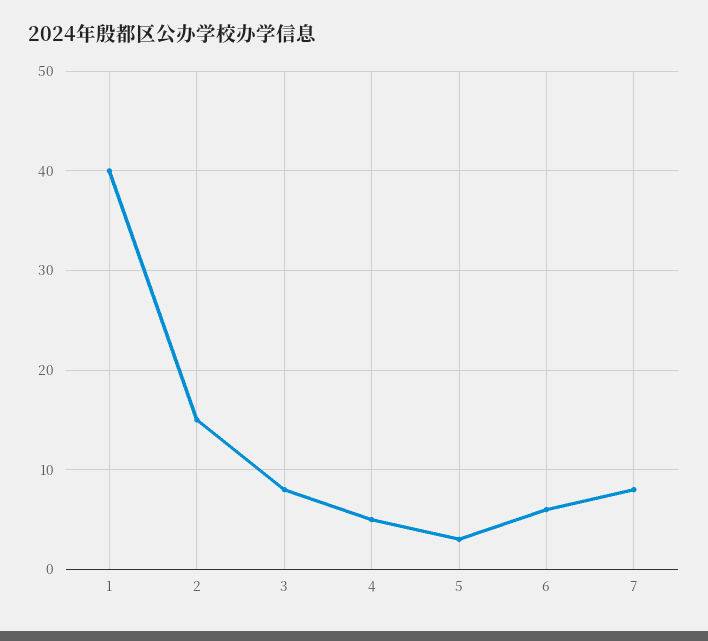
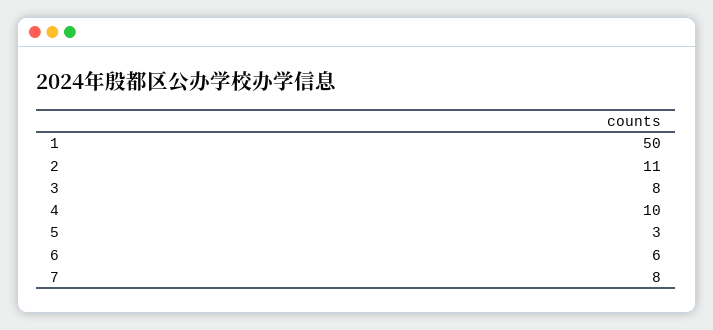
1: 40 -> 50
2: 15 -> 11
4: 5 -> 10

